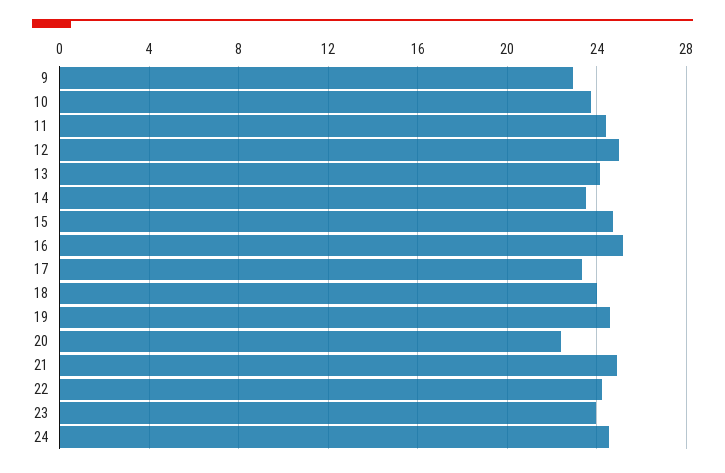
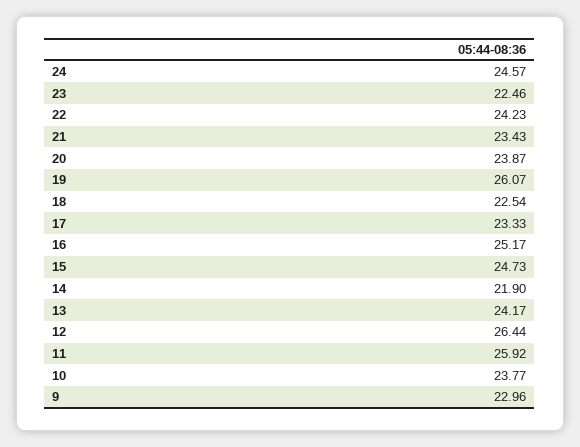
11: 24.5 -> 25.92
12: 25 -> 26.44
14: 23.5 -> 21.9
18: 24 -> 22.54
19: 24.5 -> 26.07
20: 22.5 -> 23.87
21: 25 -> 23.43
23: 24 -> 22.46

